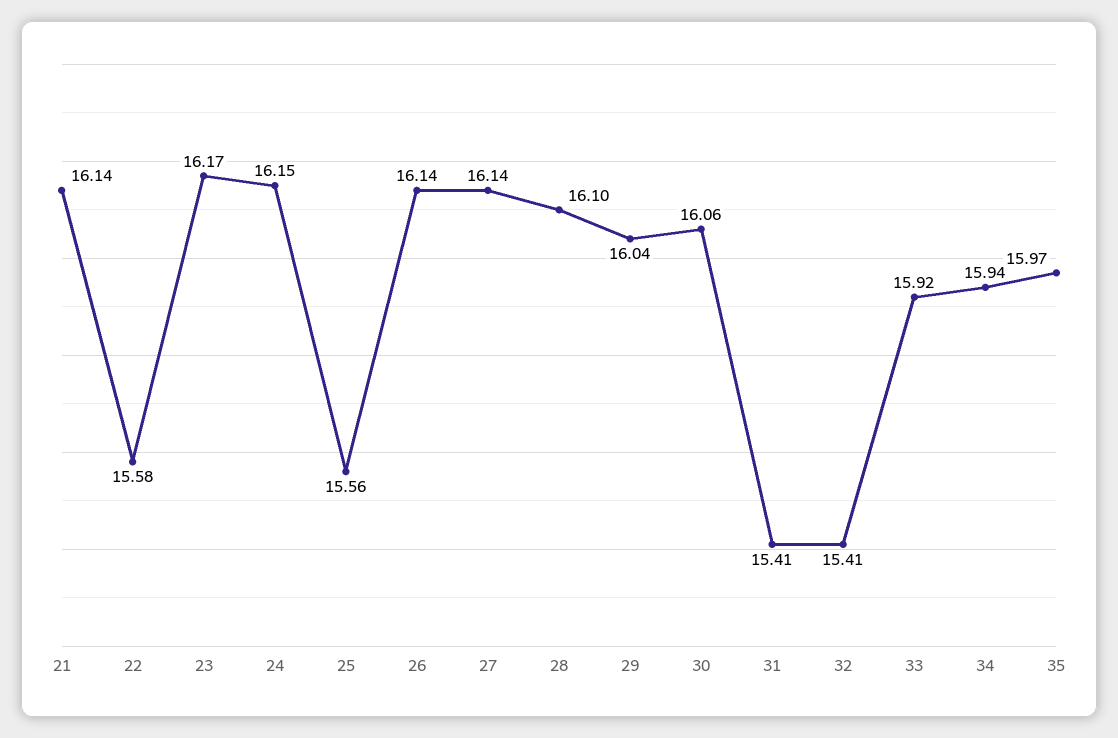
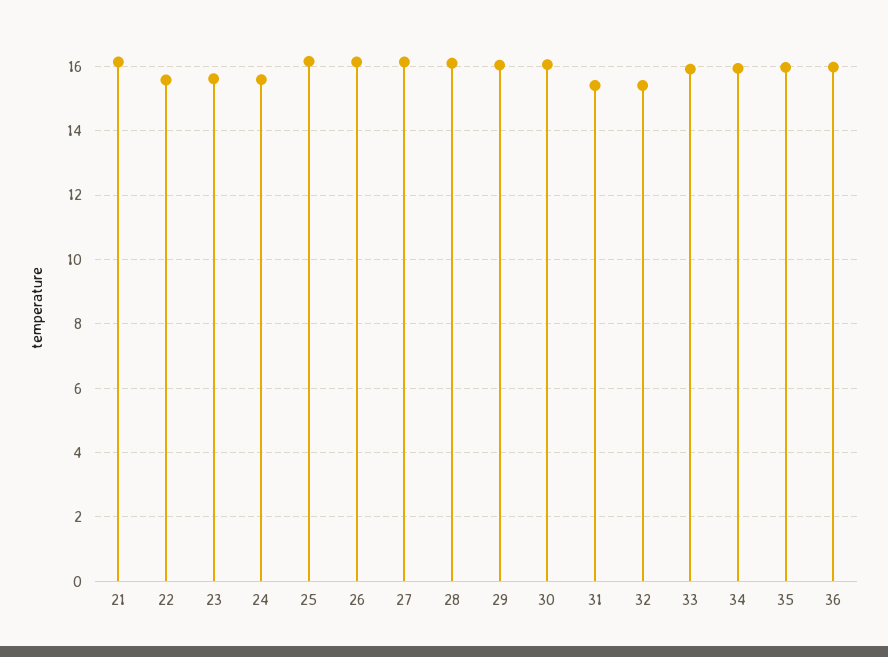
23: 16.17 -> 15.6
24: 16.15 -> 15.6
25: 15.56 -> 16.2
36: none -> 16

